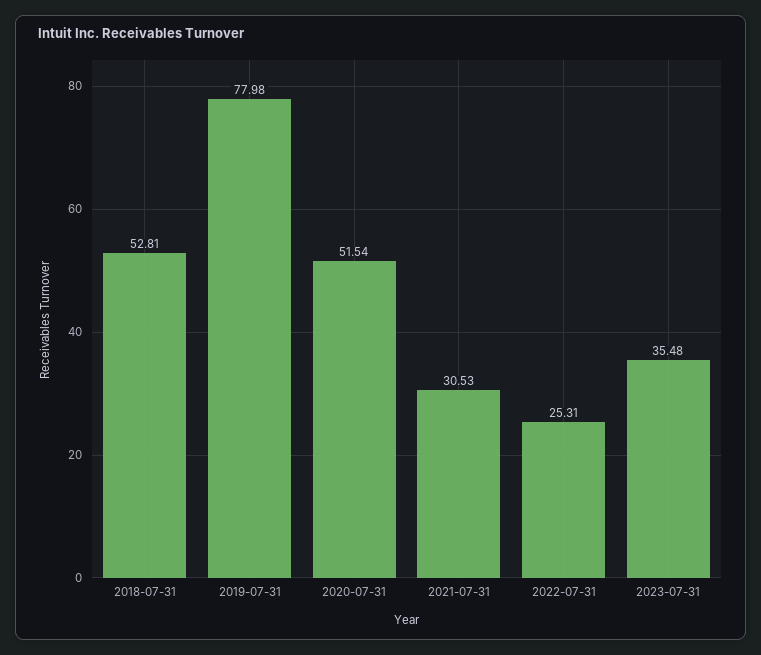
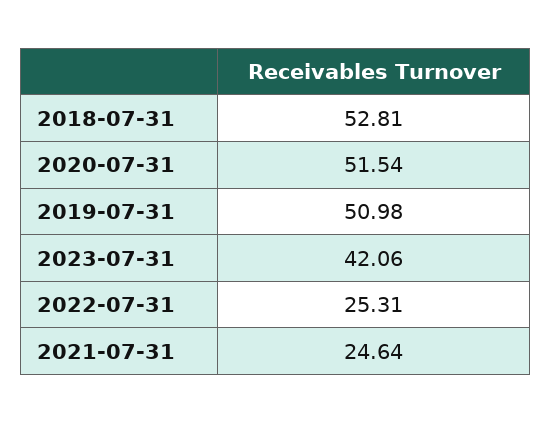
2019-07-31: 77.98 -> 50.98
2021-07-31: 30.53 -> 24.64
2023-07-31: 35.48 -> 42.06

